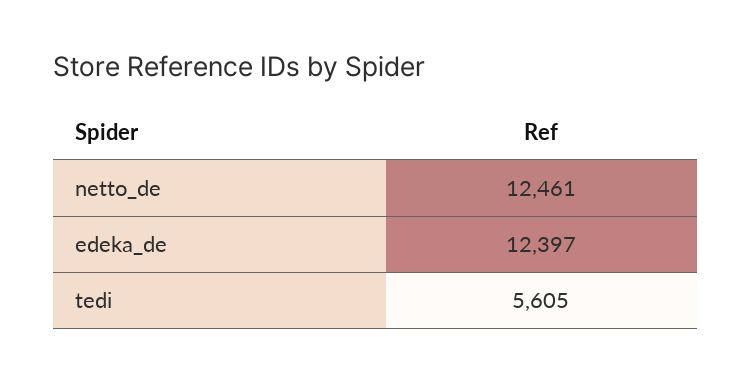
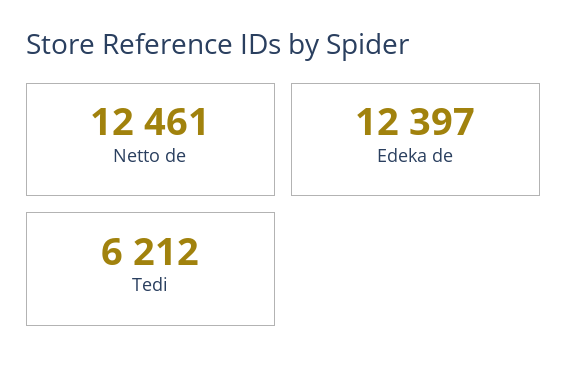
tedi: 5605 -> 6212

